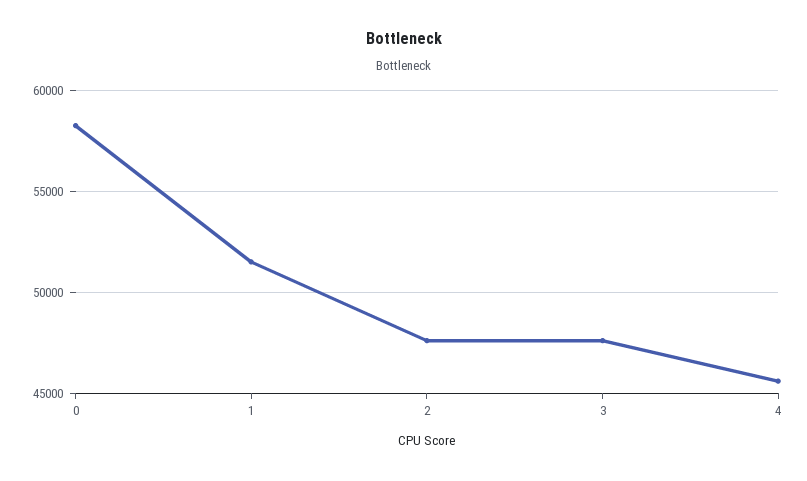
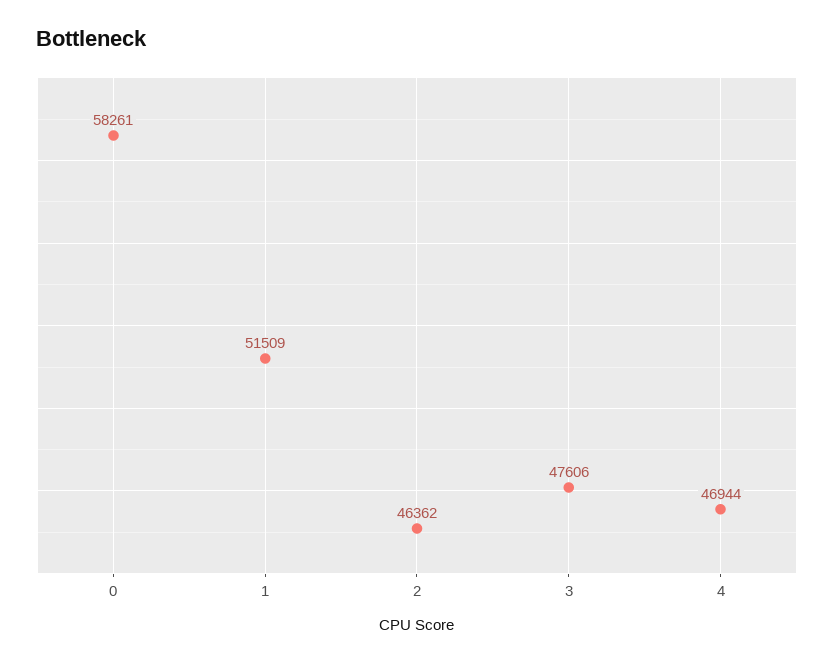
2: 47500 -> 46362
4: 45500 -> 46944

